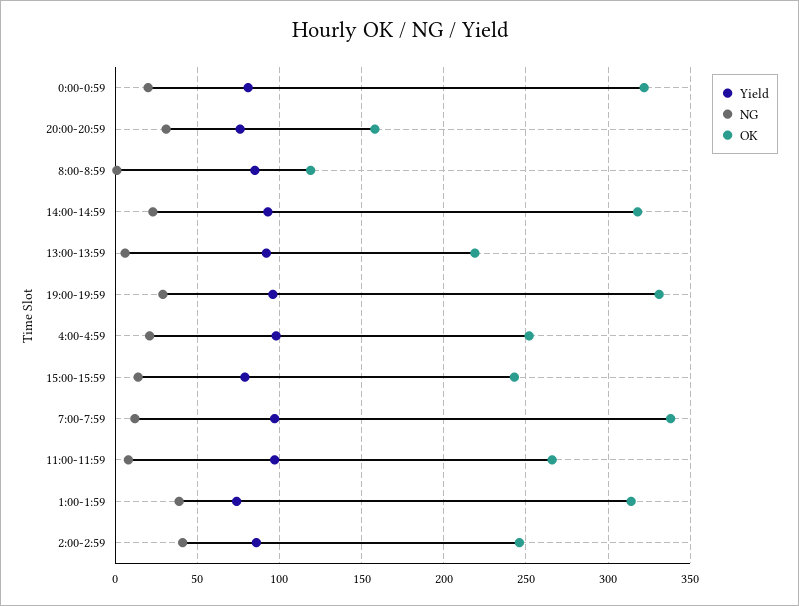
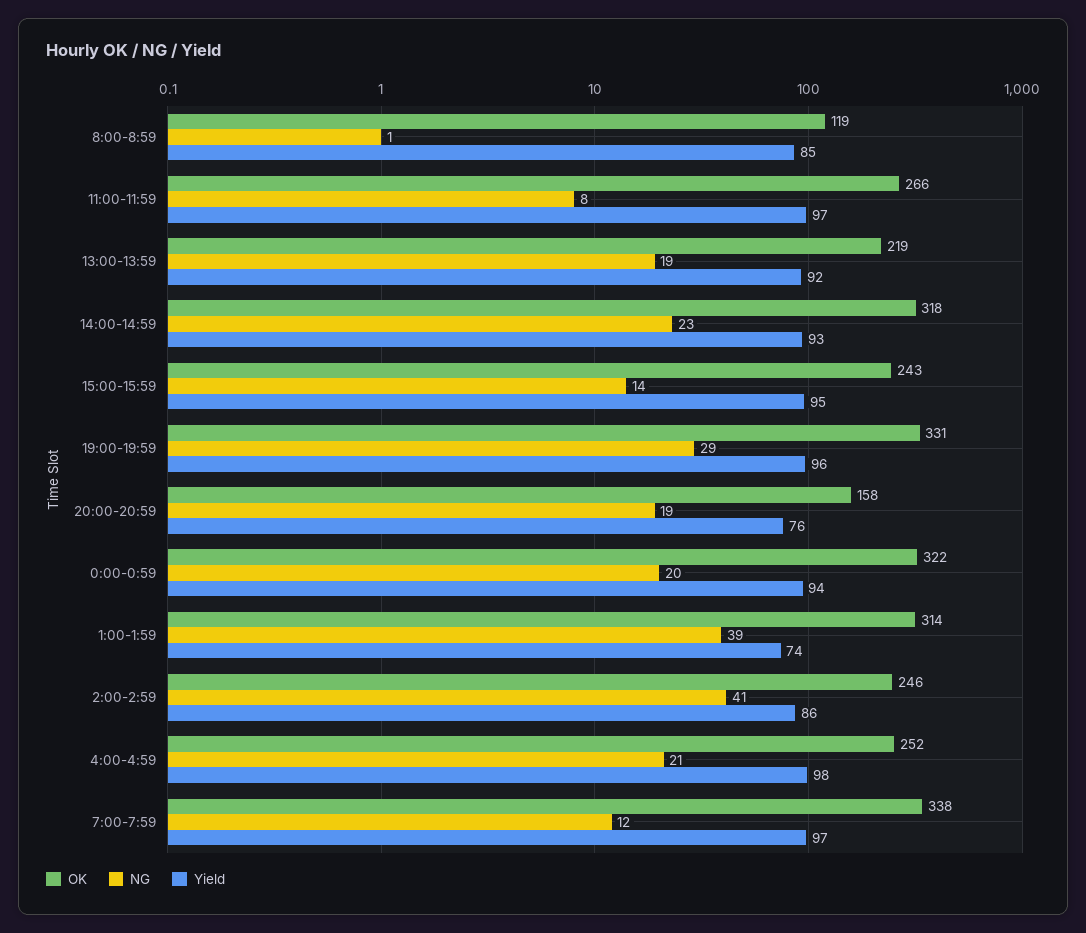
Yield, 0:00-0:59: 80 -> 94
NG, 20:00-20:59: 30 -> 19
NG, 13:00-13:59: 5 -> 19
Yield, 15:00-15:59: 80 -> 95

